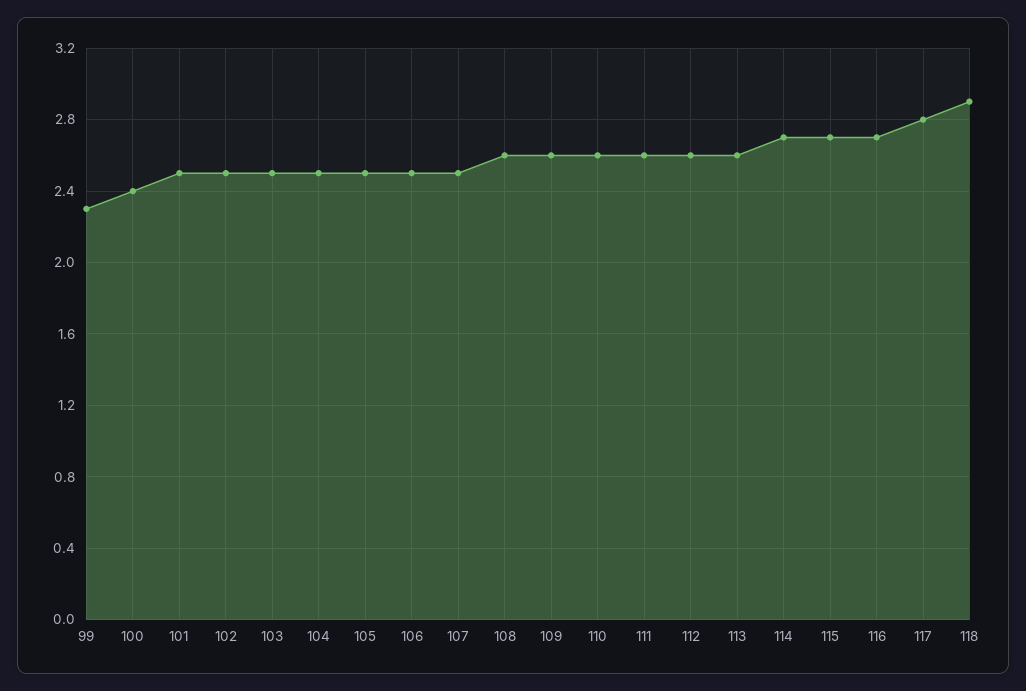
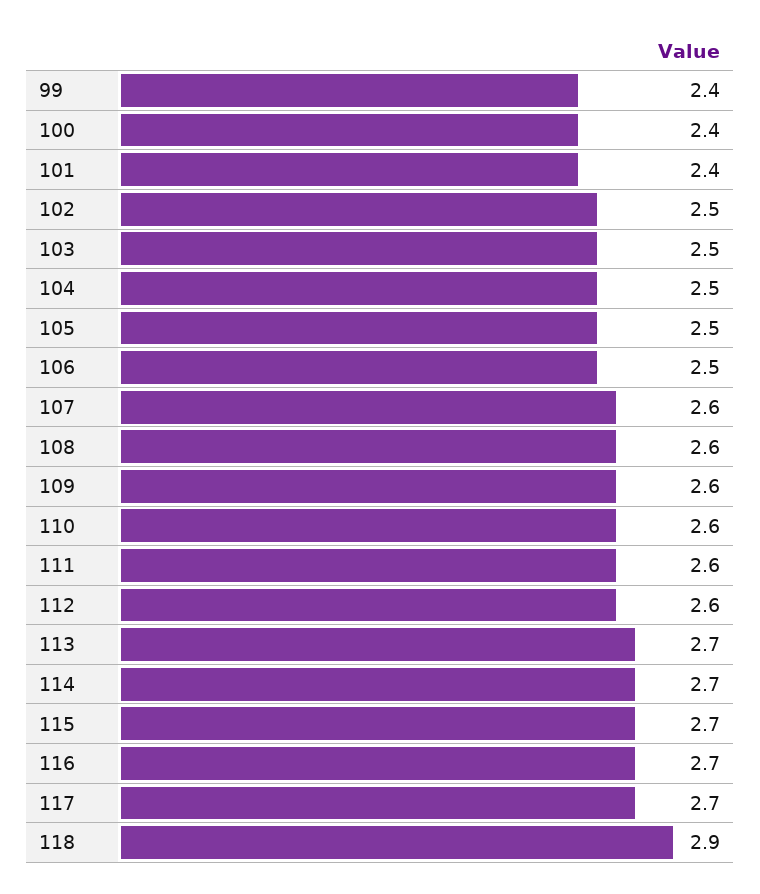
99: 2.3 -> 2.4
101: 2.5 -> 2.4
107: 2.5 -> 2.6
113: 2.6 -> 2.7
117: 2.8 -> 2.7

